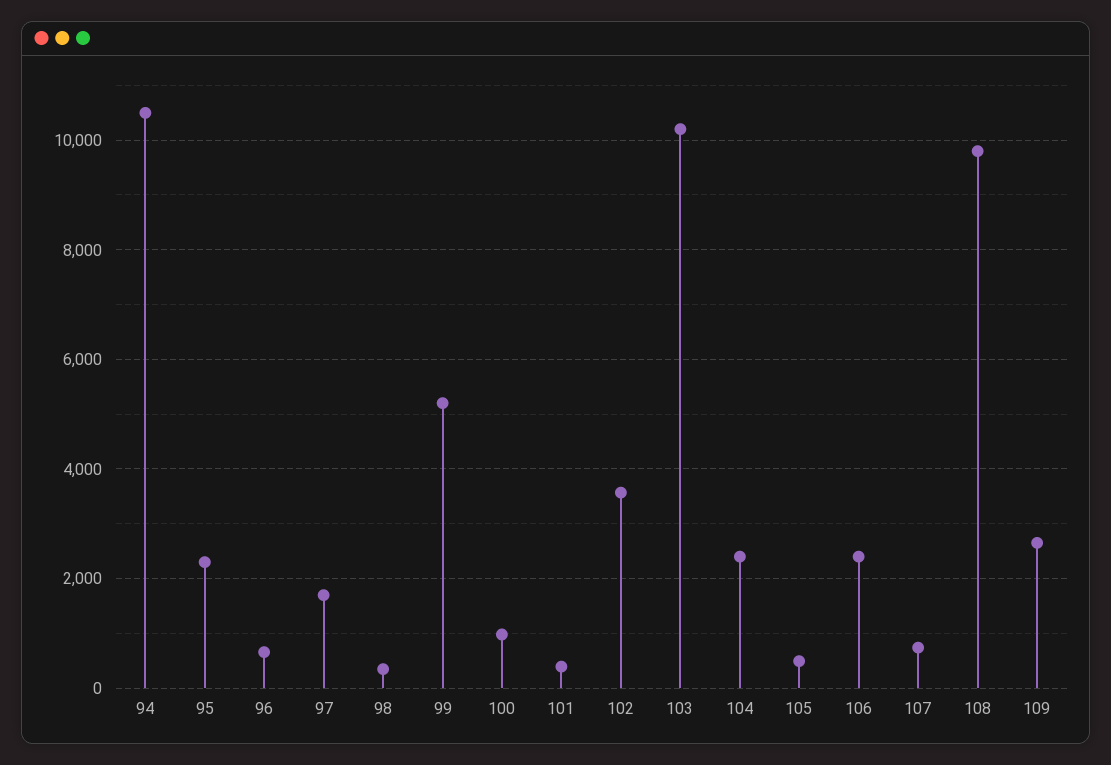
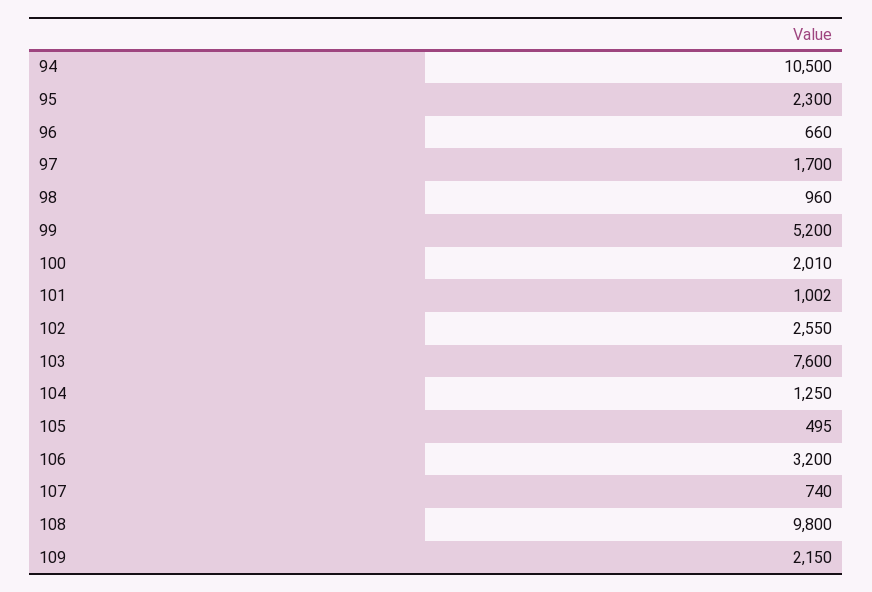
98: 400 -> 960
100: 1000 -> 2010
101: 400 -> 1002
102: 3600 -> 2550
103: 10200 -> 7600
104: 2400 -> 1250
106: 2400 -> 3200
109: 2600 -> 2150

